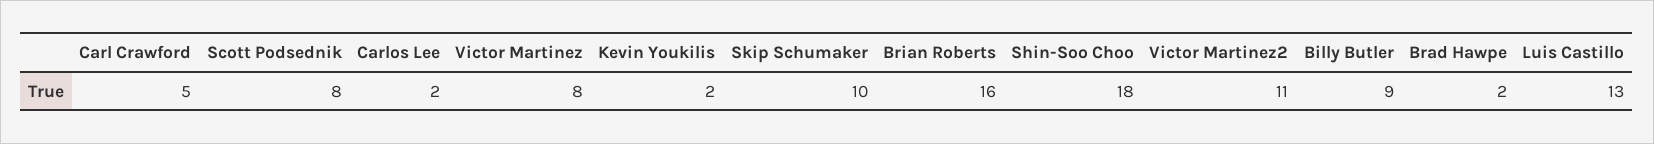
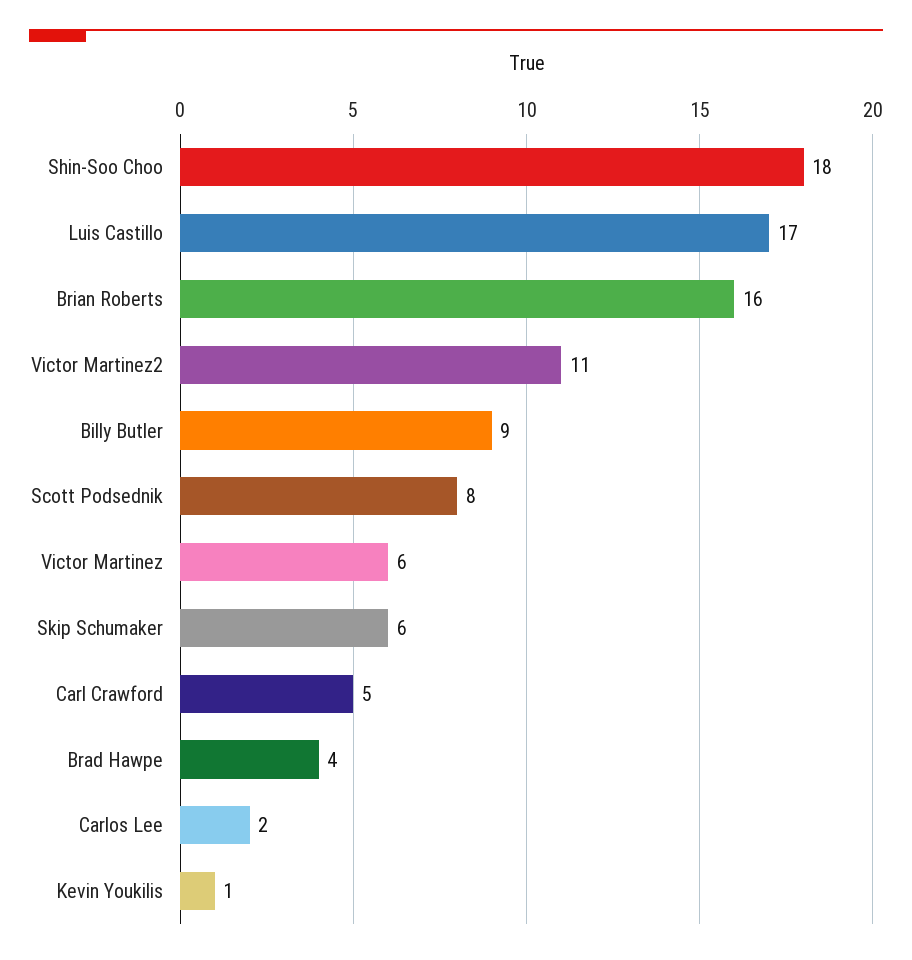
Victor Martinez: 8 -> 6
Kevin Youkilis: 2 -> 1
Skip Schumaker: 10 -> 6
Brad Hawpe: 2 -> 4
Luis Castillo: 13 -> 17

